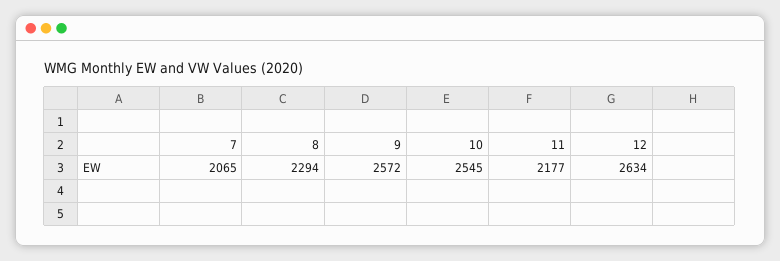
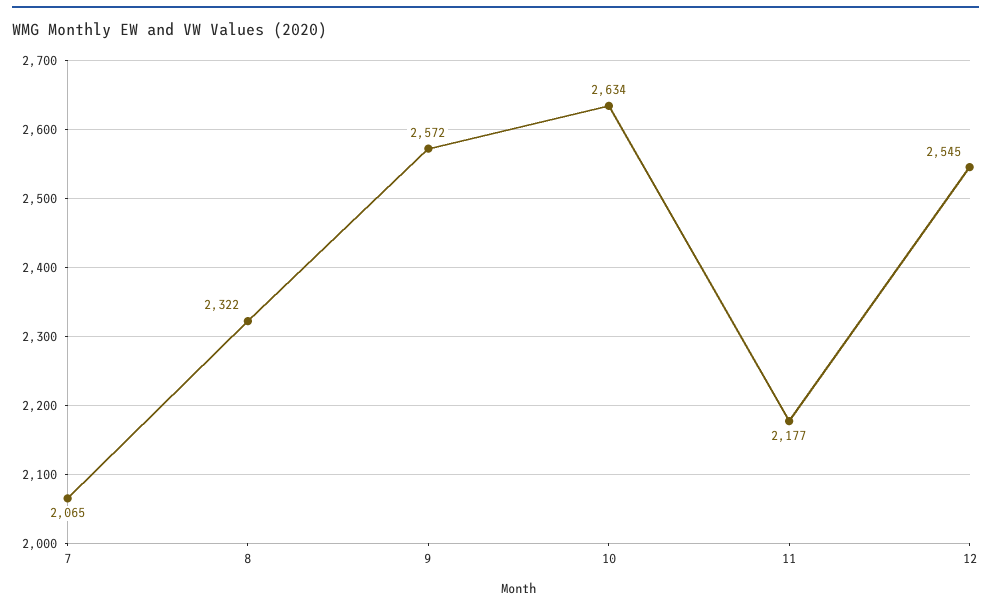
8: 2294 -> 2322
10: 2545 -> 2634
12: 2634 -> 2545

